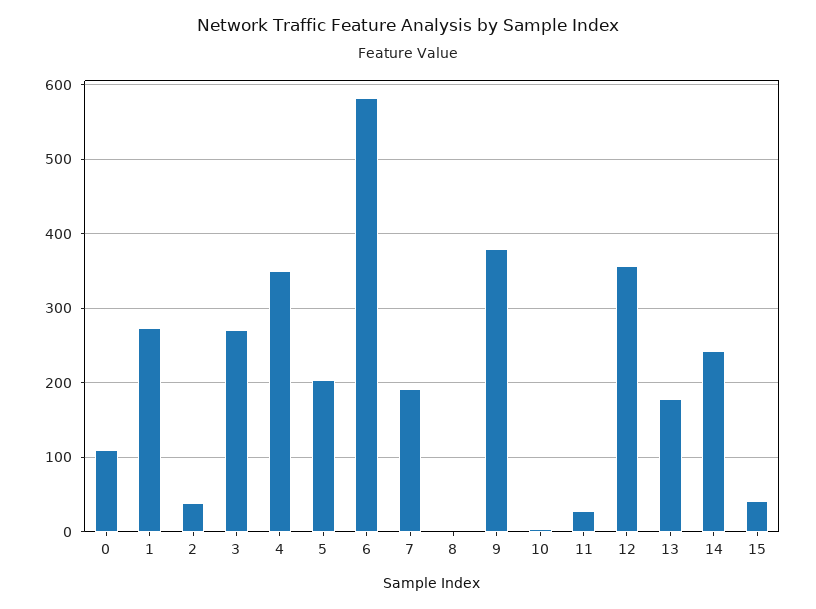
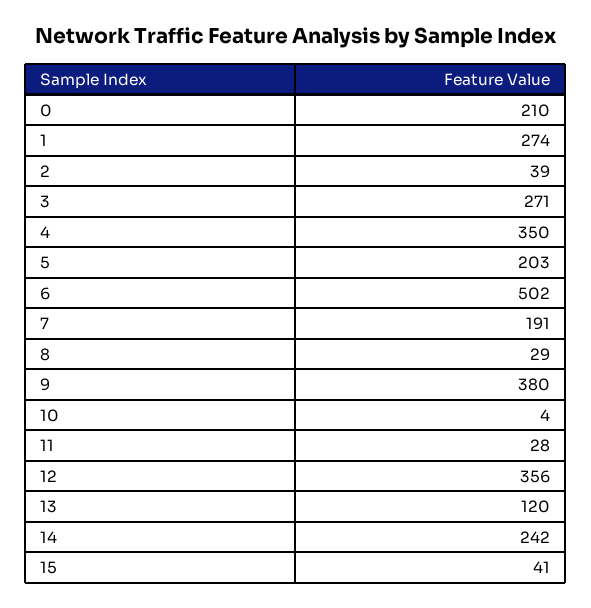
0: 110 -> 210
6: 580 -> 502
8: 0 -> 29
13: 180 -> 120

